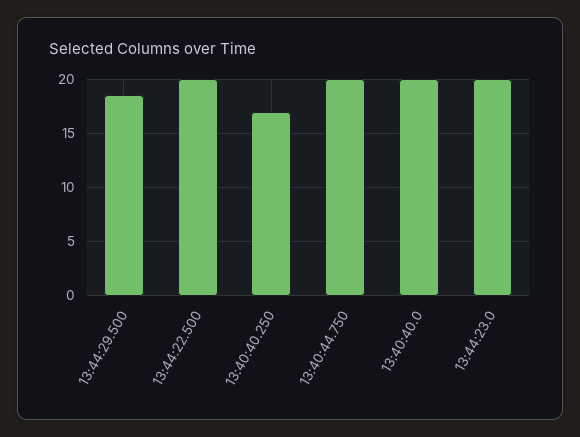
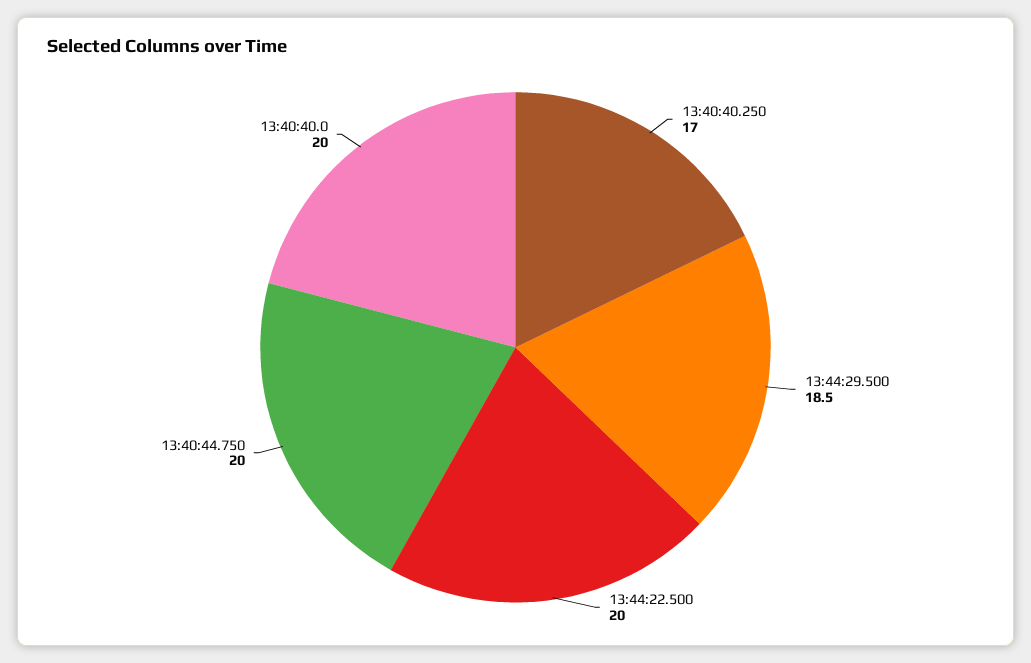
13:44:23.0: 20 -> none

